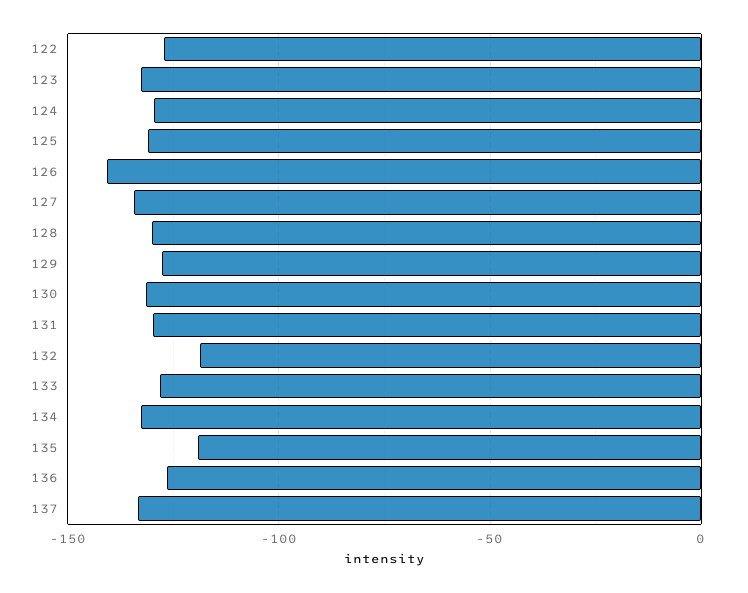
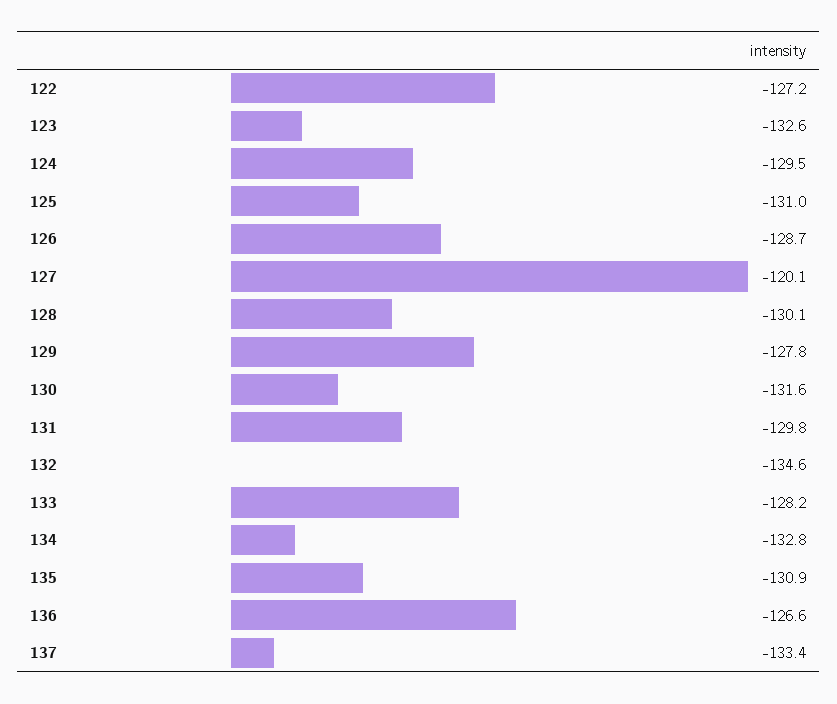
126: -140 -> -128.7
127: -135 -> -120.1
132: -120 -> -134.6
135: -120 -> -130.9

